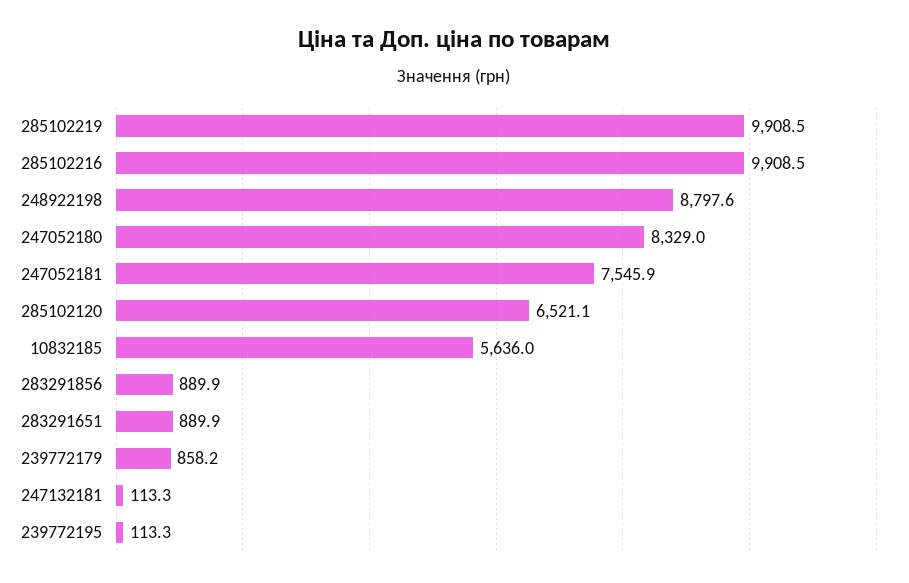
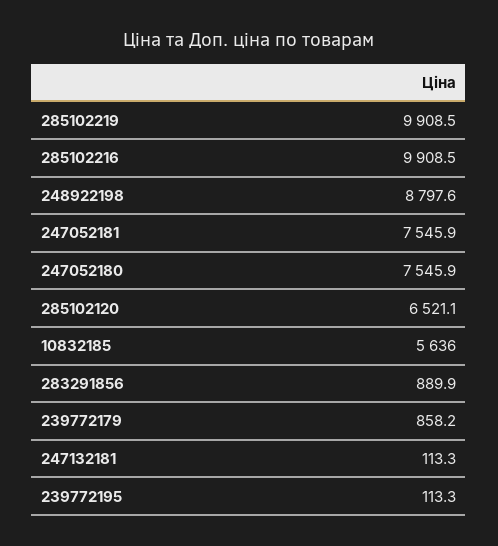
247052180: 8329 -> 7545.9
283291651: 889.9 -> none

